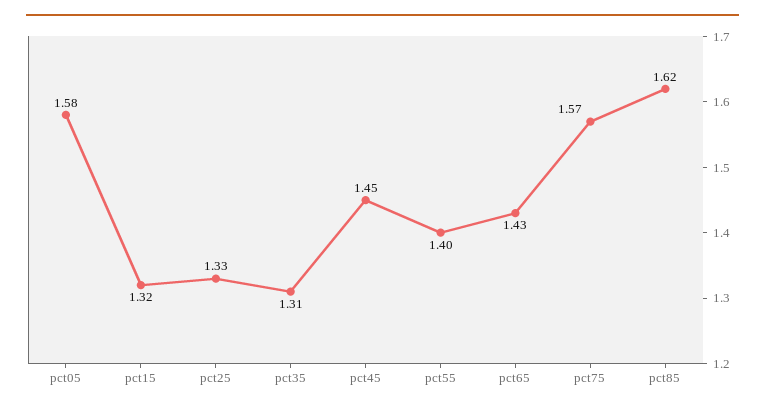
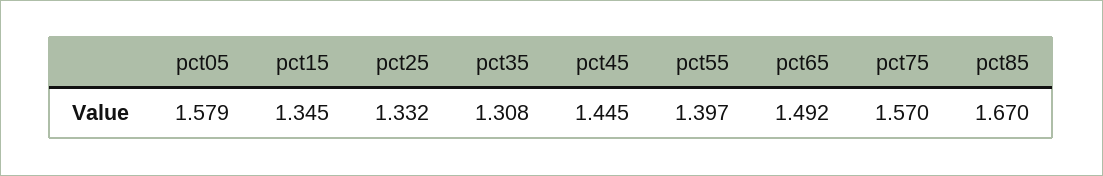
pct15: 1.32 -> 1.345
pct65: 1.43 -> 1.492
pct85: 1.62 -> 1.67

